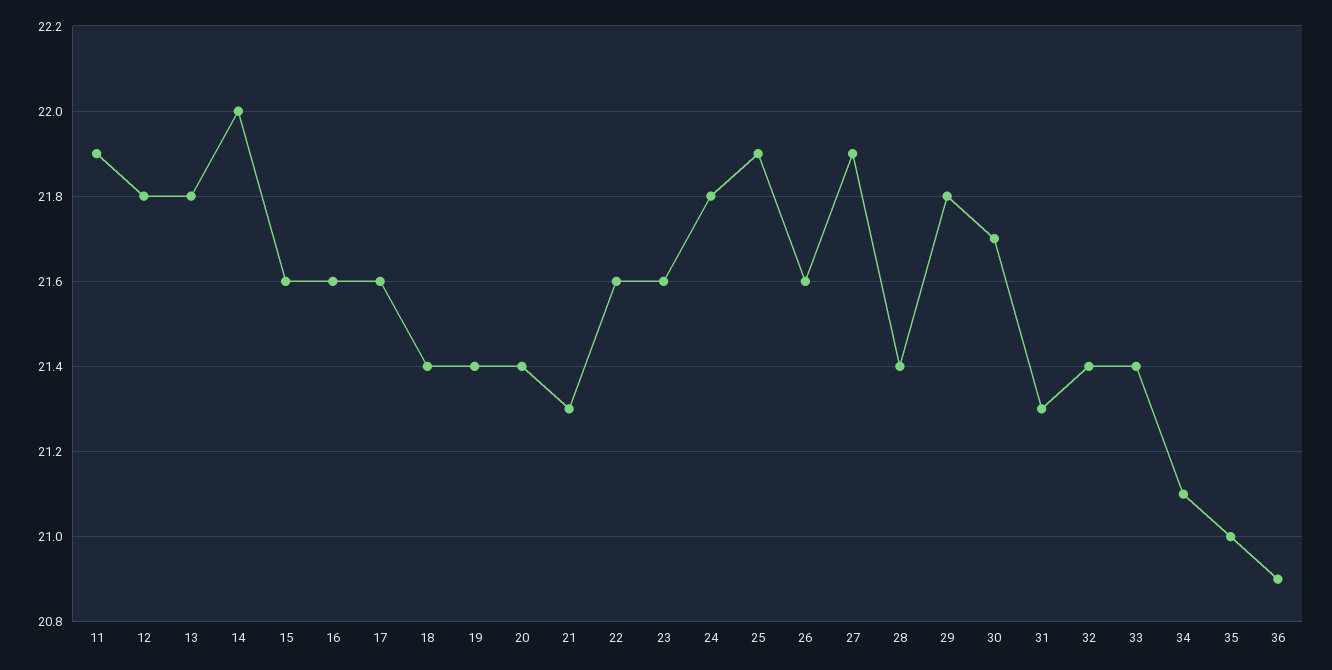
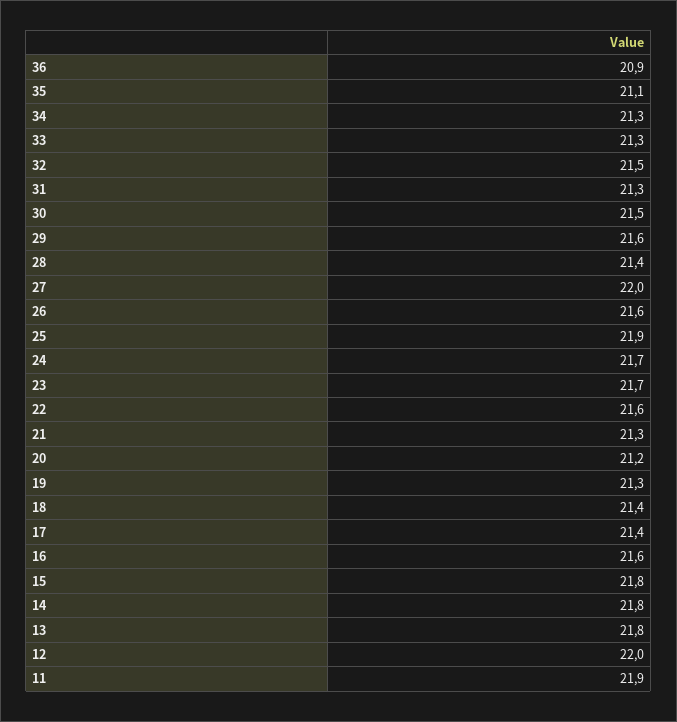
12: 21.8 -> 22
14: 22 -> 21.8
15: 21.6 -> 21.8
17: 21.6 -> 21.4
19: 21.4 -> 21.3
20: 21.4 -> 21.2
23: 21.6 -> 21.7
24: 21.8 -> 21.7
27: 21.9 -> 22
29: 21.8 -> 21.6
30: 21.7 -> 21.5
32: 21.4 -> 21.5
33: 21.4 -> 21.3
34: 21.1 -> 21.3
35: 21 -> 21.1

